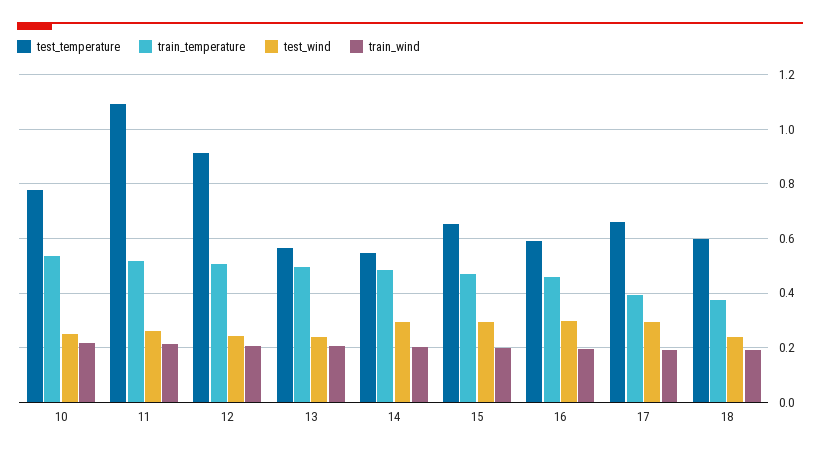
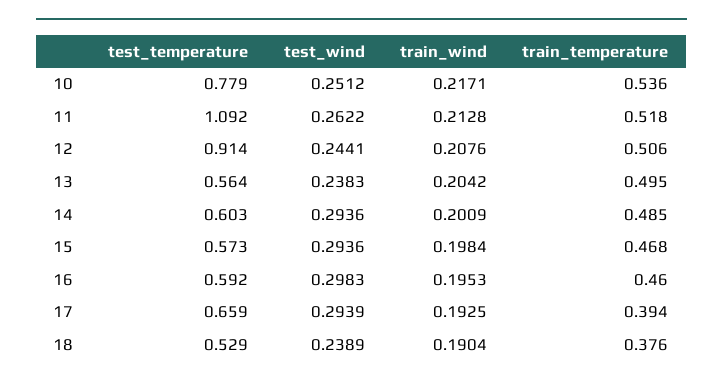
test_temperature, 14: 0.55 -> 0.603
test_temperature, 15: 0.65 -> 0.573
test_temperature, 18: 0.6 -> 0.529

